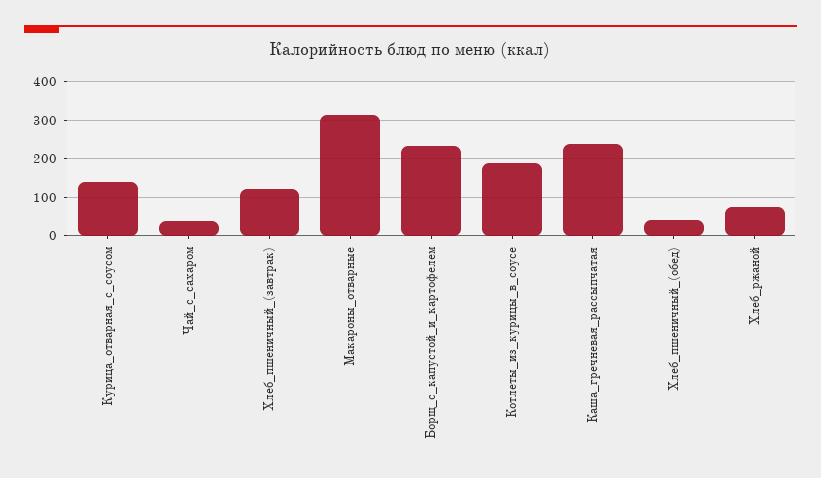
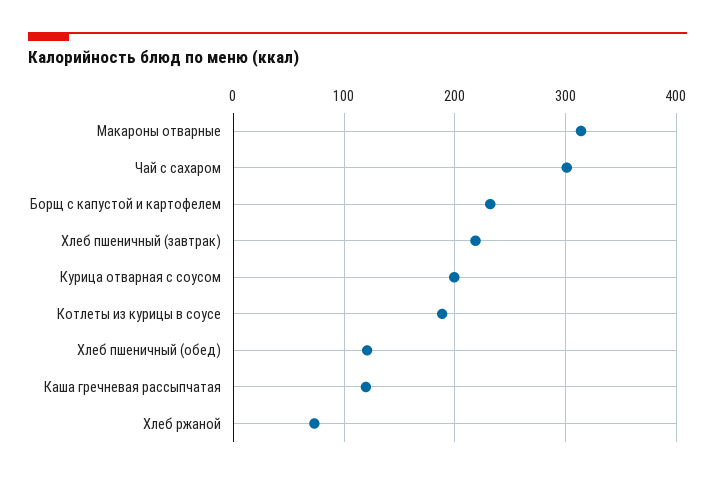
Курица_отварная_с_соусом: 140 -> 200
Чай_с_сахаром: 40 -> 300
Хлеб_пшеничный_(завтрак): 120 -> 220
Каша_гречневая_рассыпчатая: 240 -> 120
Хлеб_пшеничный_(обед): 40 -> 120

